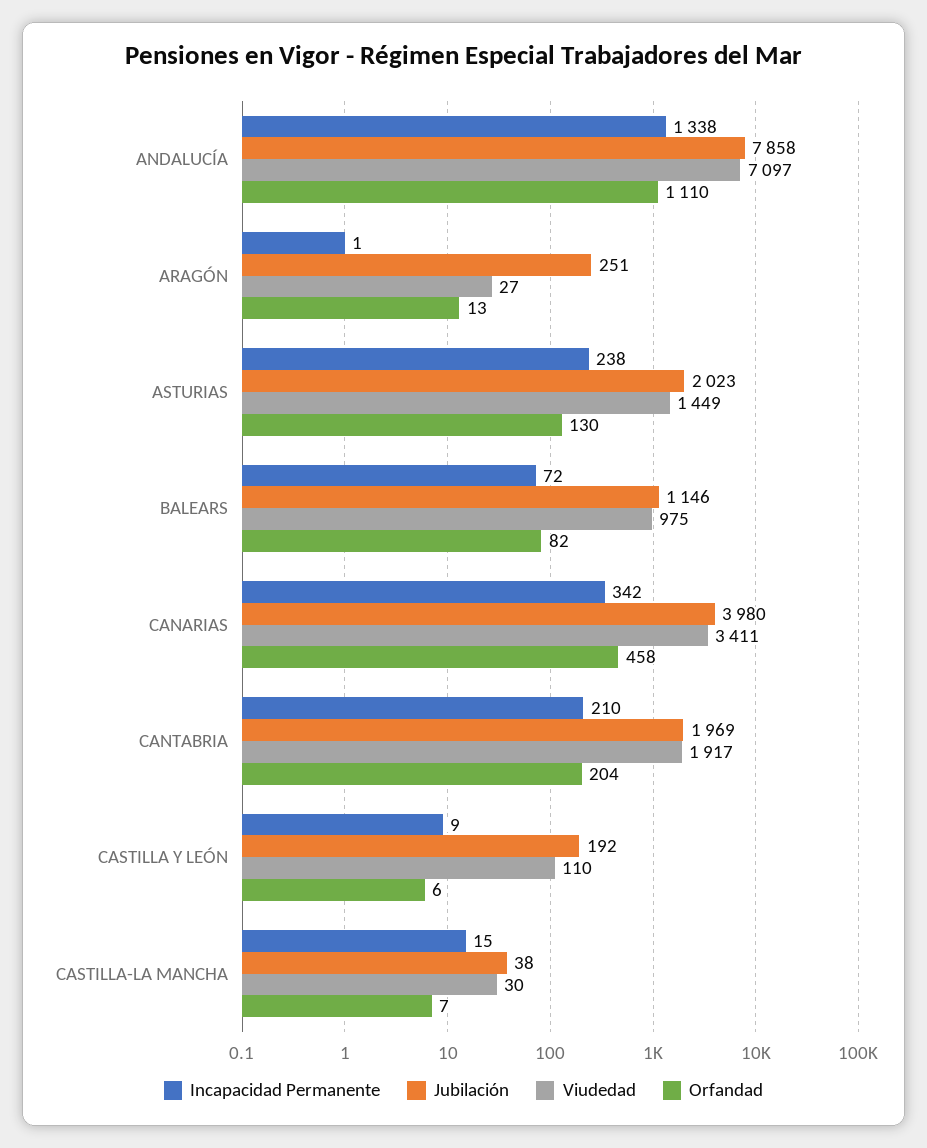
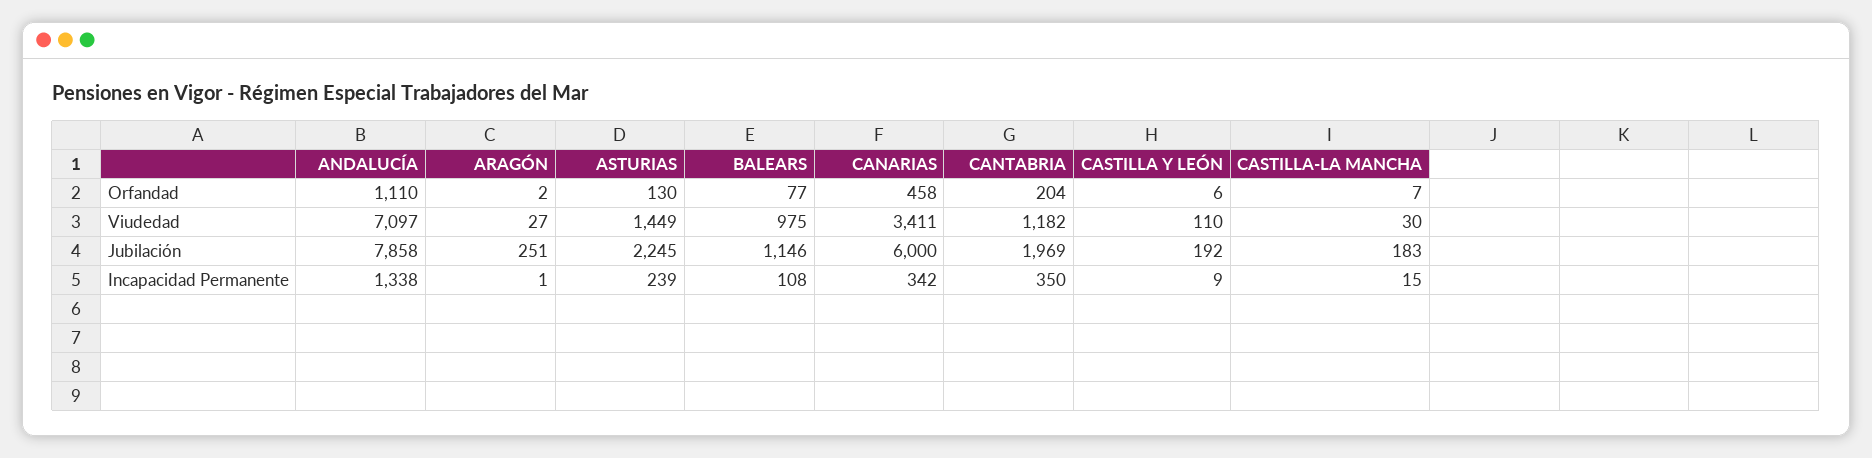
Orfandad, ARAGÓN: 13 -> 2
Incapacidad Permanente, ASTURIAS: 238 -> 239
Jubilación, ASTURIAS: 2023 -> 2245
Incapacidad Permanente, BALEARS: 72 -> 108
Orfandad, BALEARS: 82 -> 77
Jubilación, CANARIAS: 3980 -> 6000
Incapacidad Permanente, CANTABRIA: 210 -> 350
Viudedad, CANTABRIA: 1917 -> 1182
Jubilación, CASTILLA-LA MANCHA: 38 -> 183

